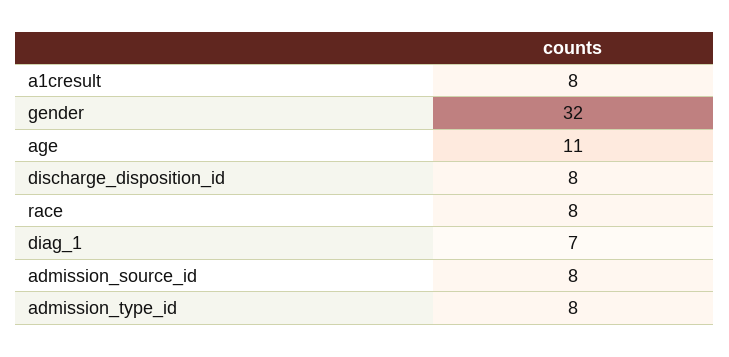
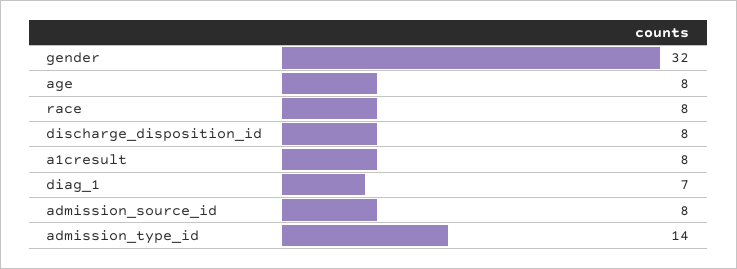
age: 11 -> 8
admission_type_id: 8 -> 14

